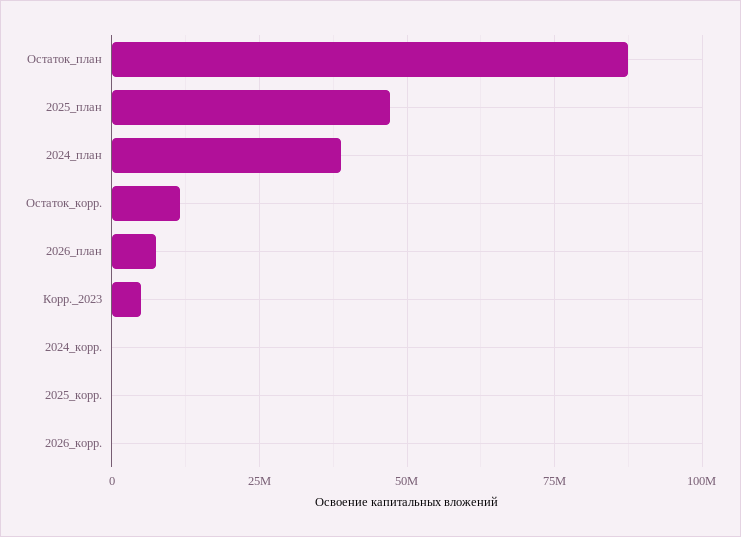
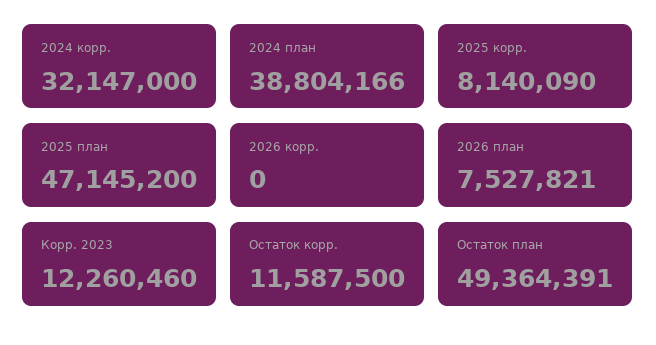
Остаток_план: 87500000 -> 49364391
Корр._2023: 5000000 -> 12260460
2024_корр.: 0 -> 32147000
2025_корр.: 0 -> 8140090

